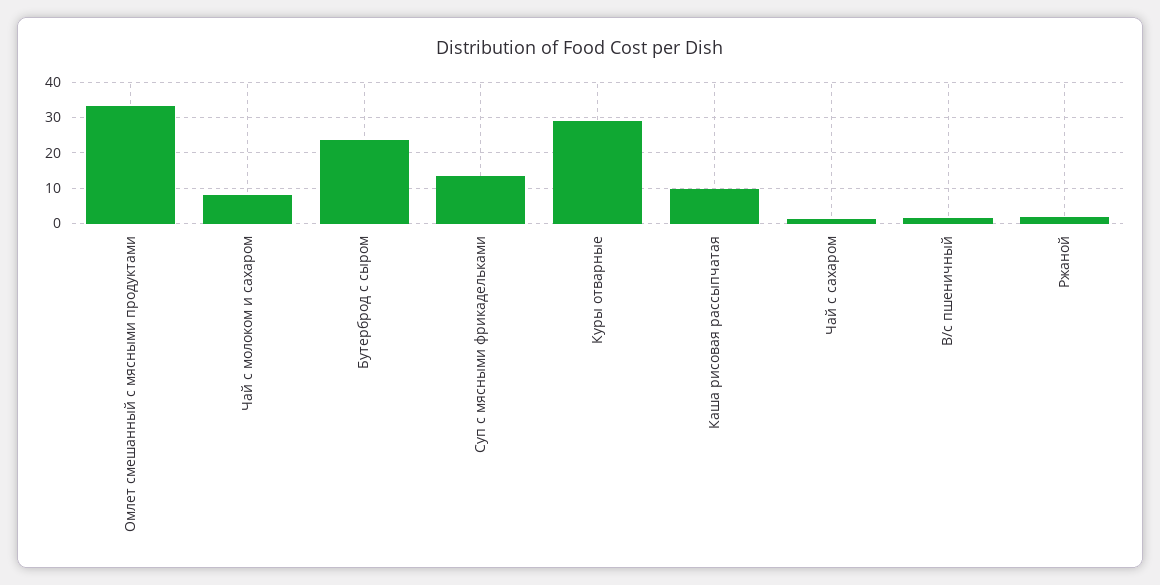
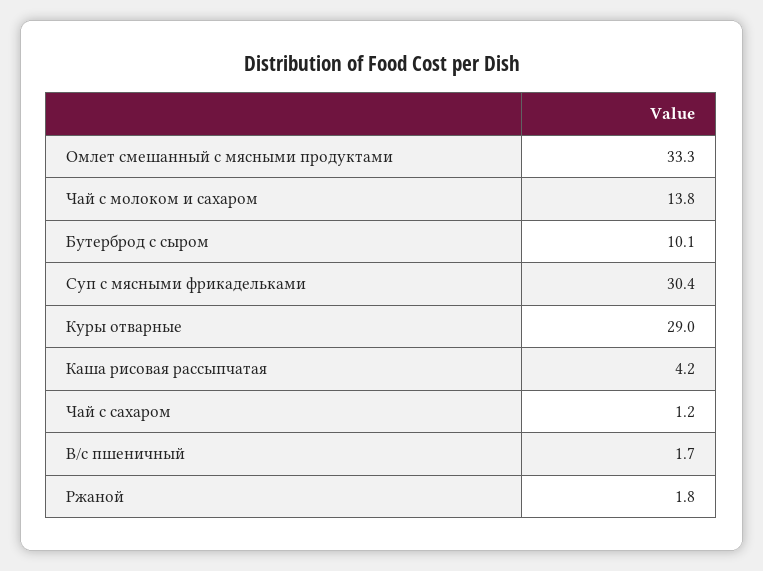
Чай с молоком и сахаром: 8 -> 13.8
Бутерброд с сыром: 24 -> 10.1
Суп с мясными фрикадельками: 14 -> 30.4
Каша рисовая рассыпчатая: 10 -> 4.2

